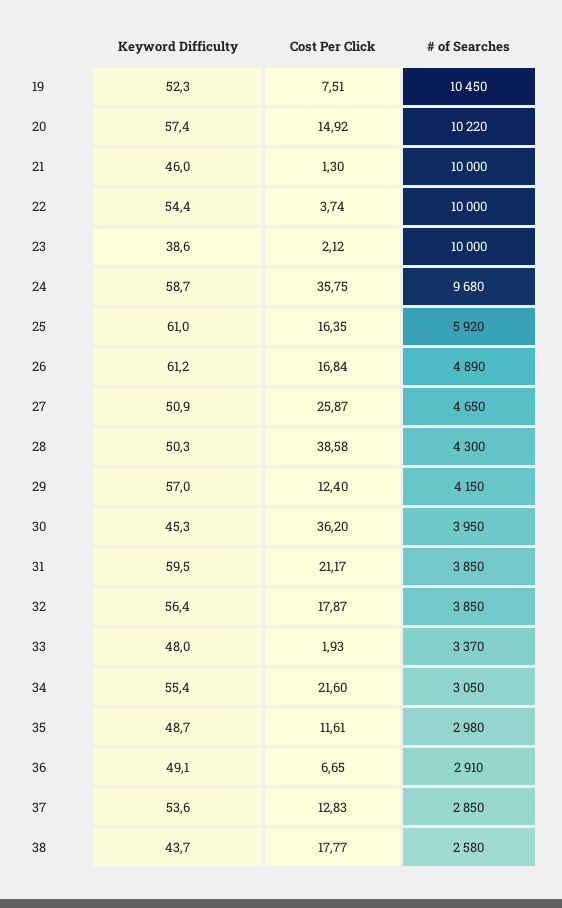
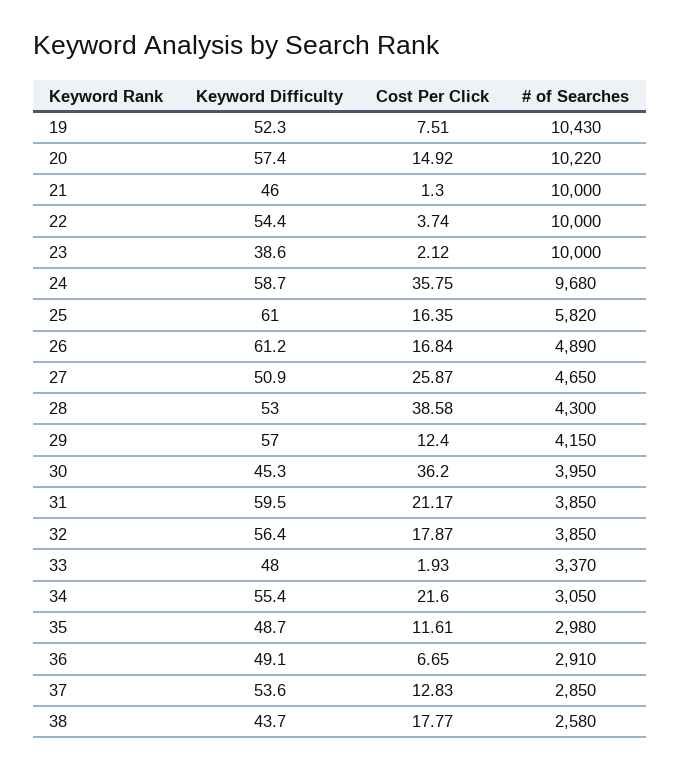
# of Searches, 19: 10450 -> 10430
# of Searches, 25: 5920 -> 5820
Keyword Difficulty, 28: 50.3 -> 53

